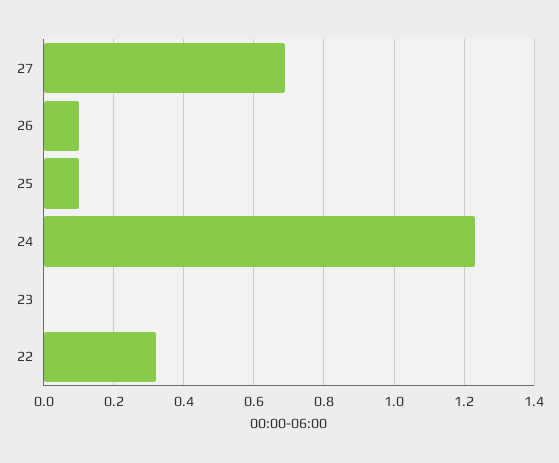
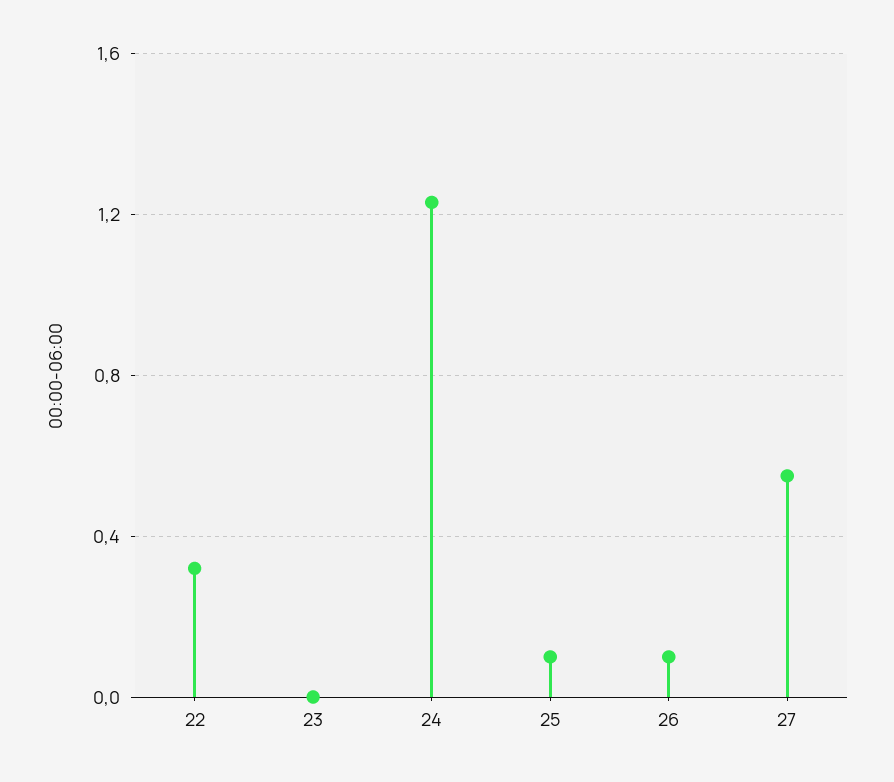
27: 0.7 -> 0.55

